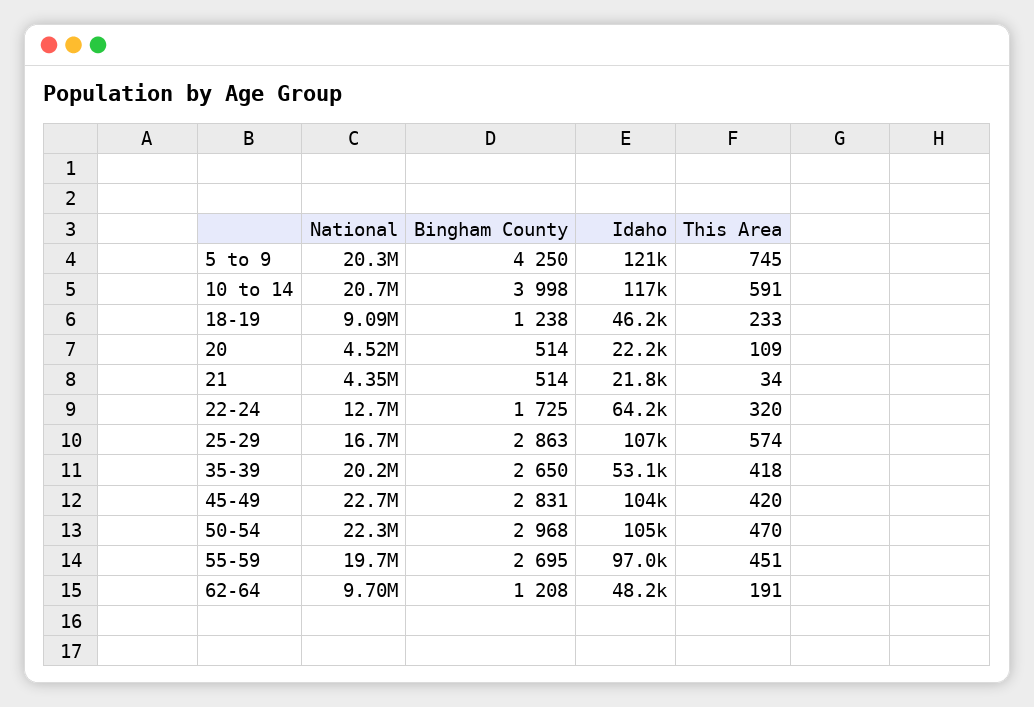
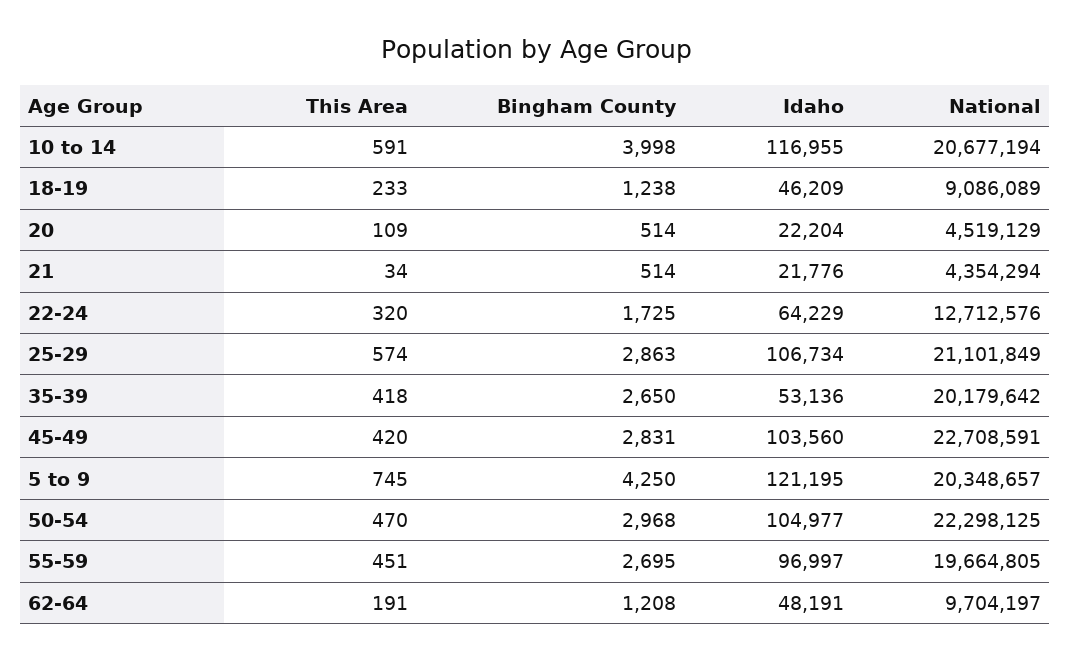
National, 25-29: 16700000 -> 21101849

